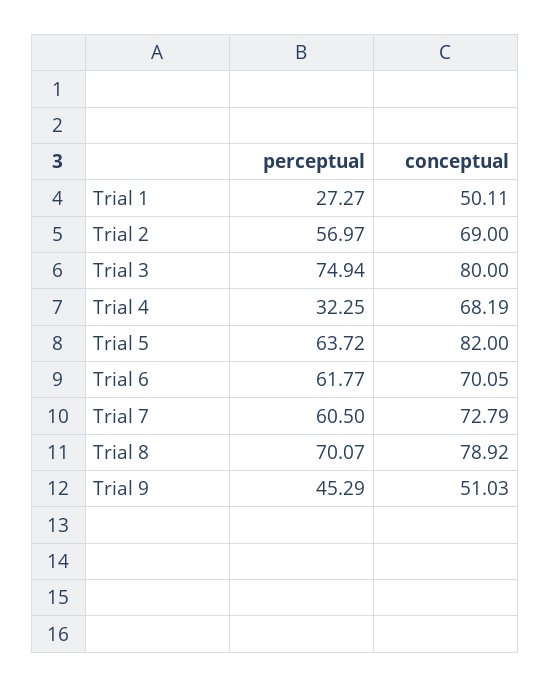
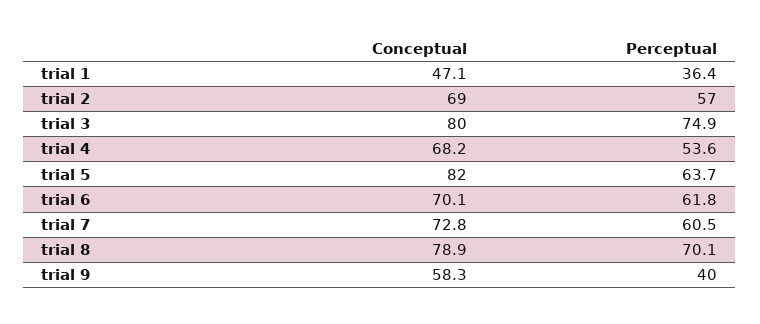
perceptual, Trial 1: 27.27 -> 36.4
conceptual, Trial 1: 50.11 -> 47.1
perceptual, Trial 4: 32.25 -> 53.6
perceptual, Trial 9: 45.29 -> 40
conceptual, Trial 9: 51.03 -> 58.3

